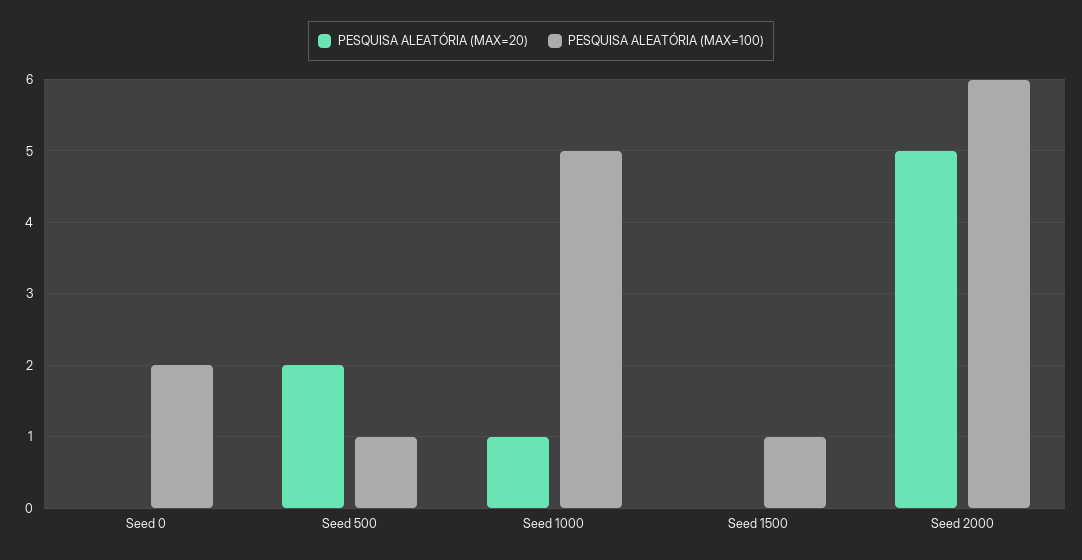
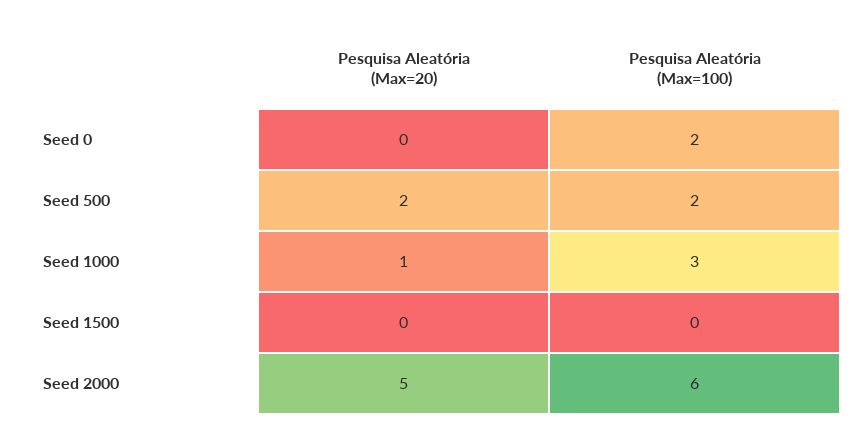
PESQUISA ALEATÓRIA (MAX=100), Seed 500: 1 -> 2
PESQUISA ALEATÓRIA (MAX=100), Seed 1000: 5 -> 3
PESQUISA ALEATÓRIA (MAX=100), Seed 1500: 1 -> 0

